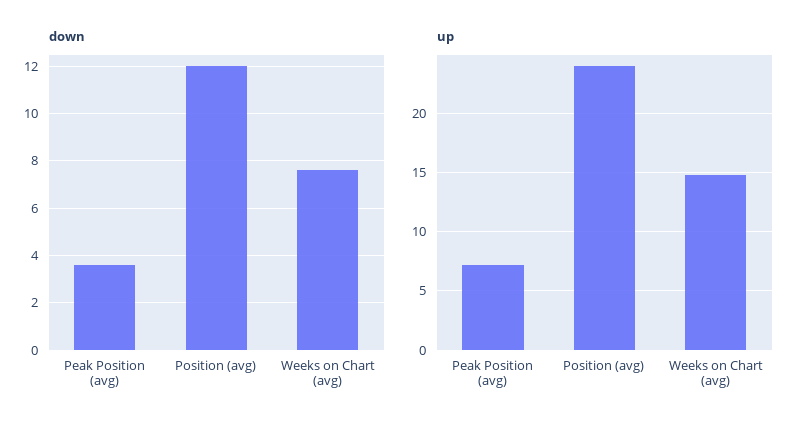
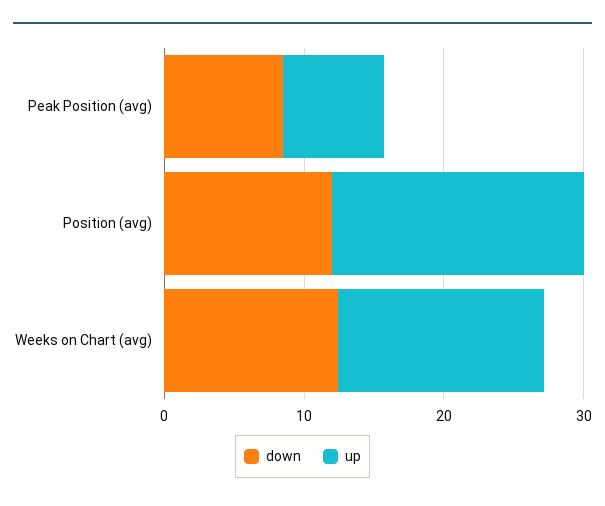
down, Peak Position (avg): 3.5 -> 8
down, Weeks on Chart (avg): 7.5 -> 12
up, Position (avg): 24 -> 18

